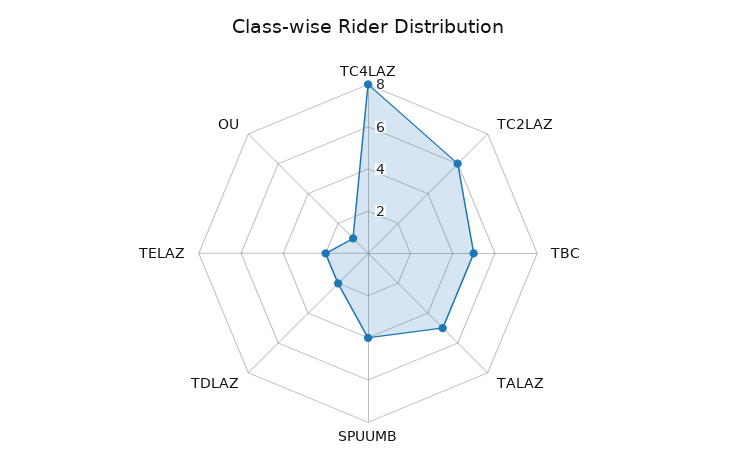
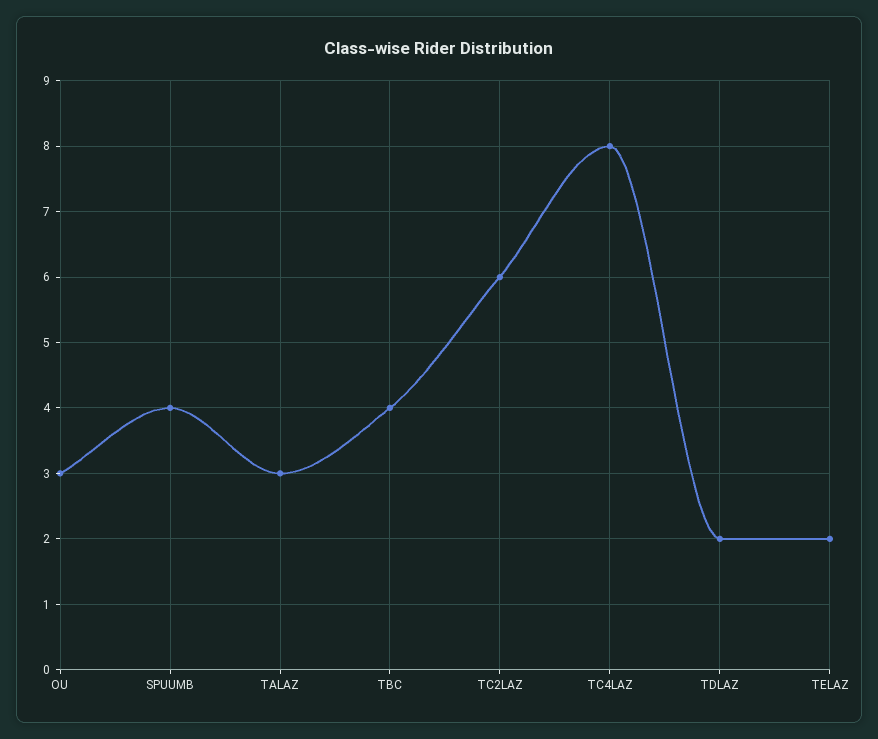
TBC: 5 -> 4
TALAZ: 5 -> 3
OU: 1 -> 3

